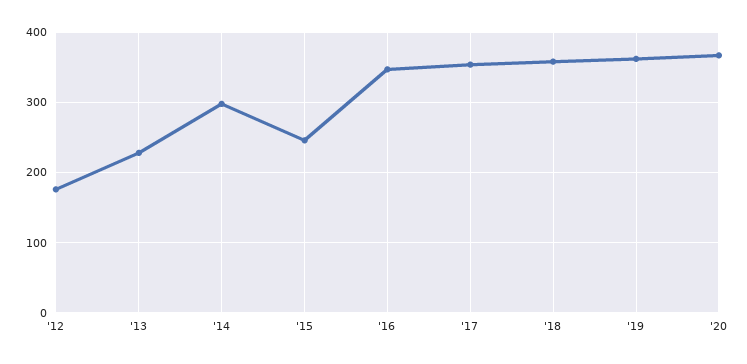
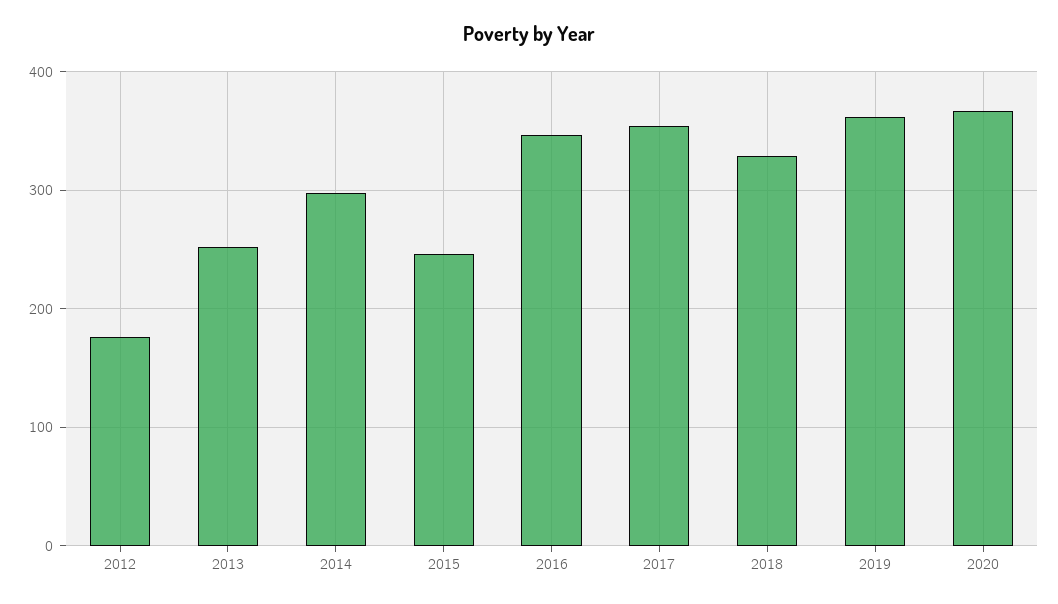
'13: 230 -> 250
'18: 360 -> 330

